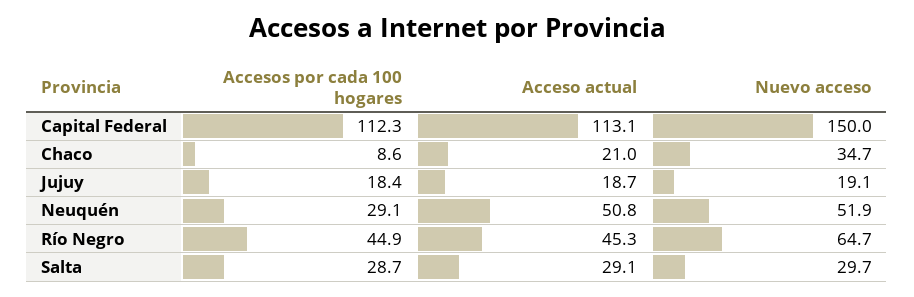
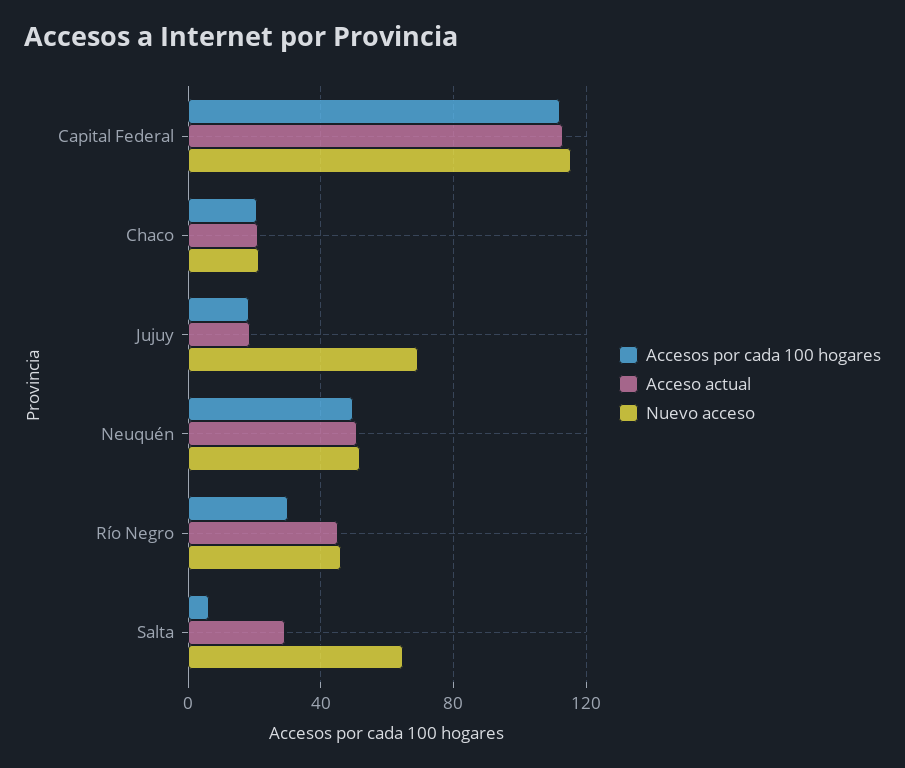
Nuevo acceso, Capital Federal: 150 -> 115
Accesos por cada 100 hogares, Chaco: 8.6 -> 20
Nuevo acceso, Chaco: 34.7 -> 20
Nuevo acceso, Jujuy: 19.1 -> 70
Accesos por cada 100 hogares, Neuquén: 29.1 -> 50
Accesos por cada 100 hogares, Río Negro: 44.9 -> 30
Nuevo acceso, Río Negro: 64.7 -> 45
Accesos por cada 100 hogares, Salta: 28.7 -> 5
Nuevo acceso, Salta: 29.7 -> 65

